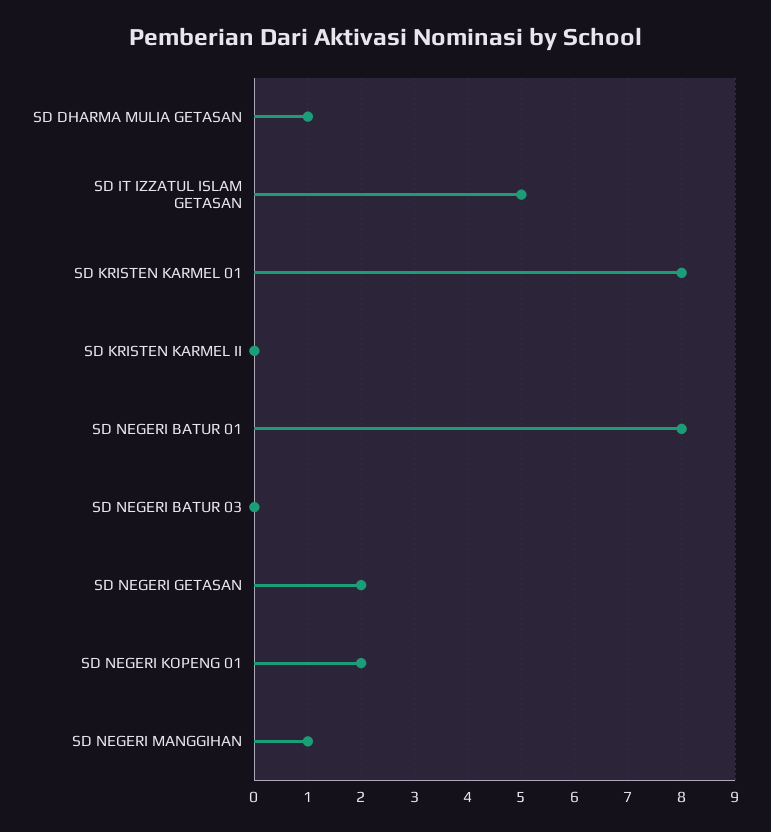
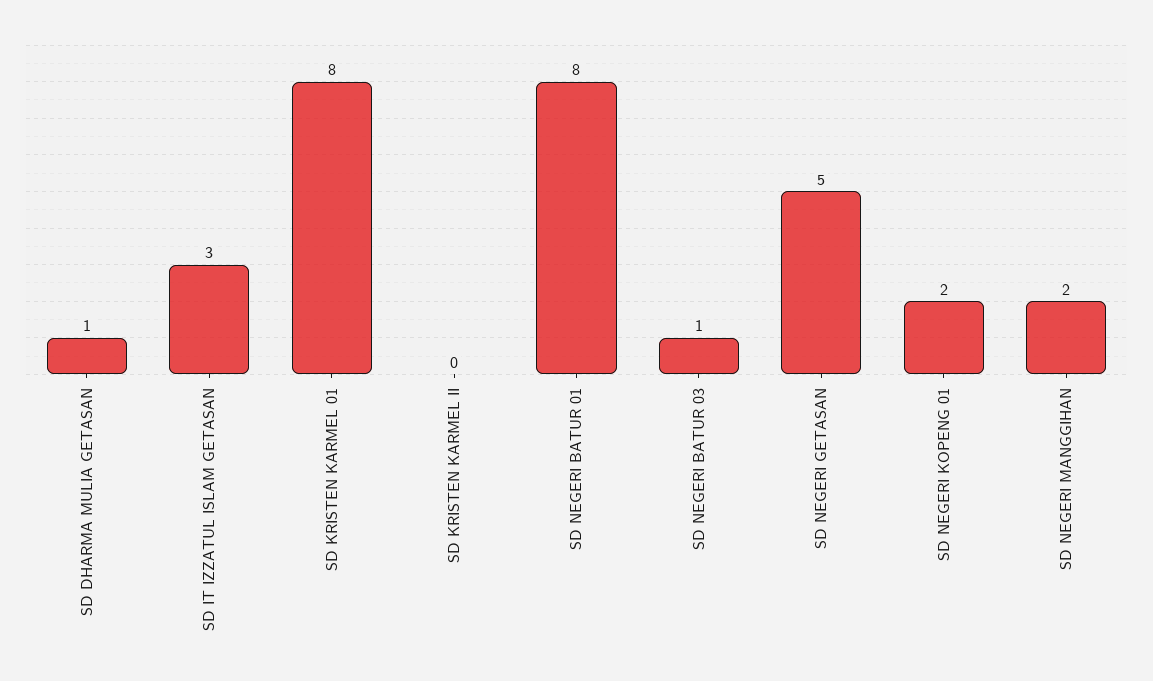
SD IT IZZATUL ISLAM GETASAN: 5 -> 3
SD NEGERI BATUR 03: 0 -> 1
SD NEGERI GETASAN: 2 -> 5
SD NEGERI MANGGIHAN: 1 -> 2

